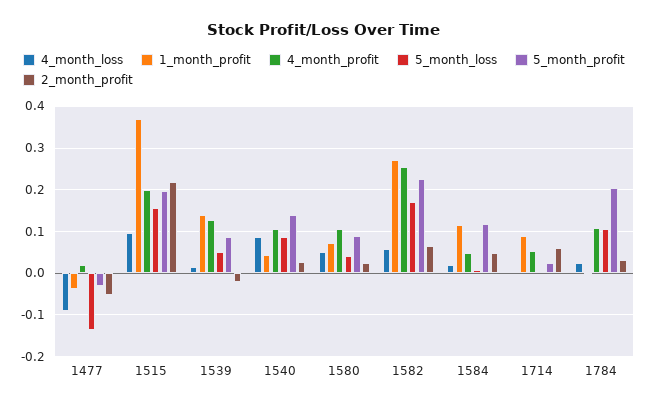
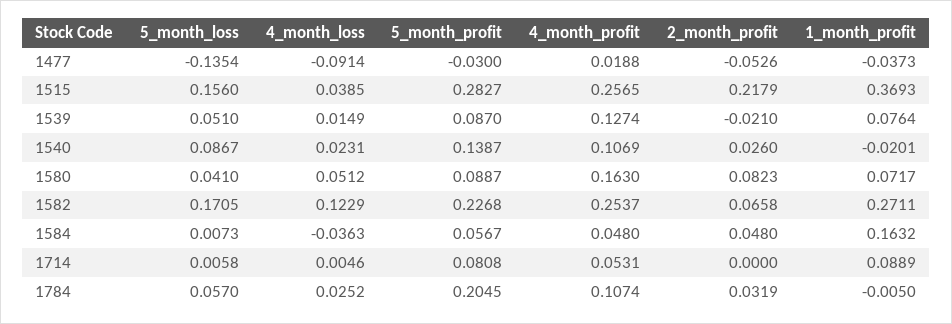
4_month_loss, 1515: 0.1 -> 0.0385
4_month_profit, 1515: 0.2 -> 0.2565
5_month_profit, 1515: 0.2 -> 0.2827
1_month_profit, 1539: 0.14 -> 0.0764
4_month_loss, 1540: 0.08 -> 0.0231
1_month_profit, 1540: 0.04 -> -0.0201
4_month_profit, 1580: 0.1 -> 0.163
2_month_profit, 1580: 0.02 -> 0.0823
4_month_loss, 1582: 0.06 -> 0.1229
4_month_loss, 1584: 0.02 -> -0.0363
1_month_profit, 1584: 0.12 -> 0.1632
5_month_profit, 1584: 0.12 -> 0.0567
5_month_profit, 1714: 0.02 -> 0.0808
2_month_profit, 1714: 0.06 -> 0
5_month_loss, 1784: 0.1 -> 0.057

